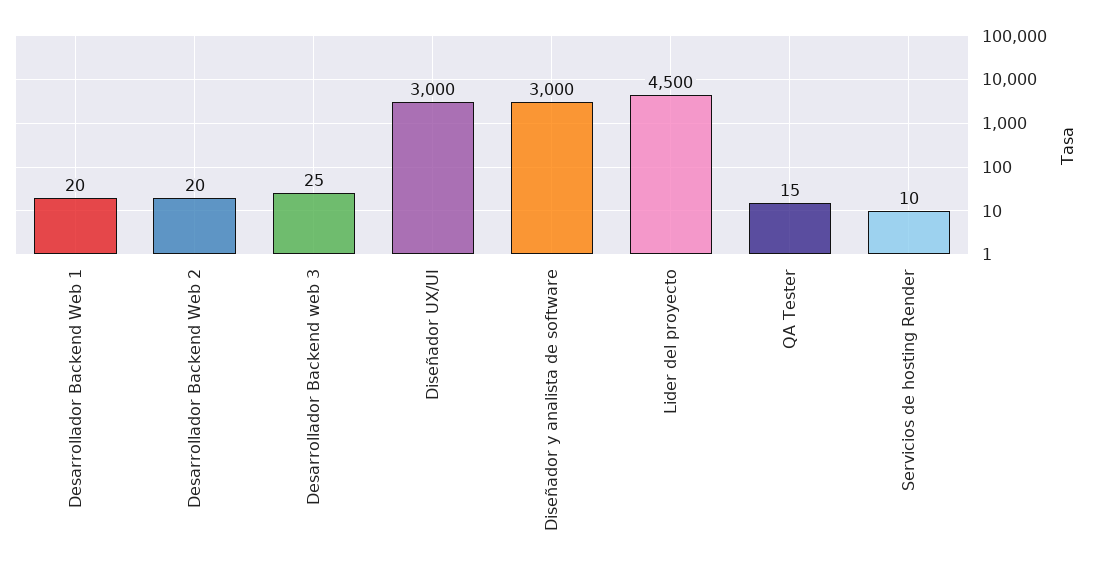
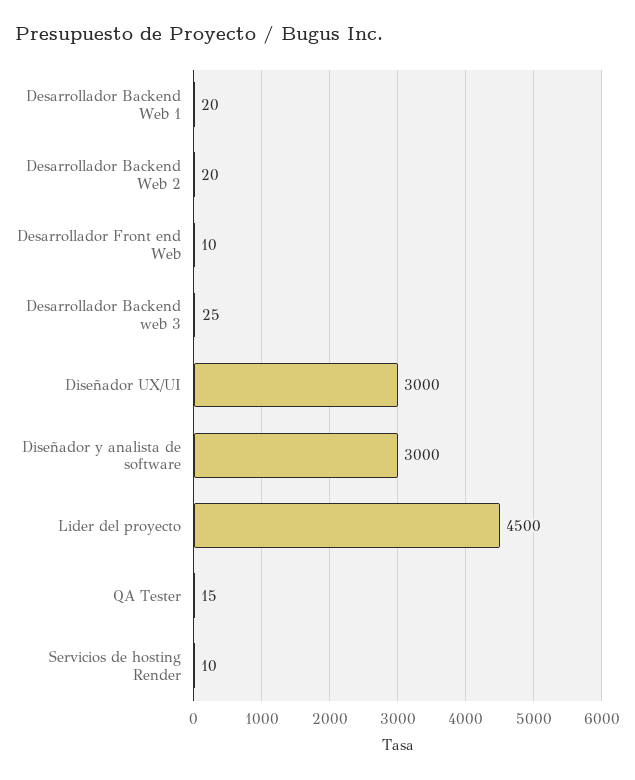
Desarrollador Front end Web: none -> 10

